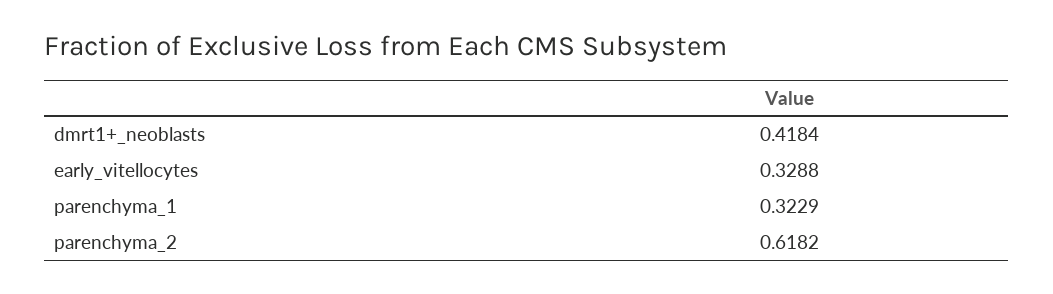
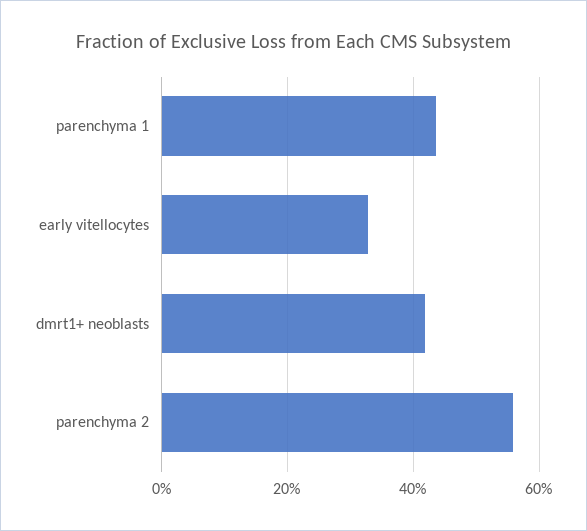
parenchyma_1: 0.3229 -> 0.44
parenchyma_2: 0.6182 -> 0.56

